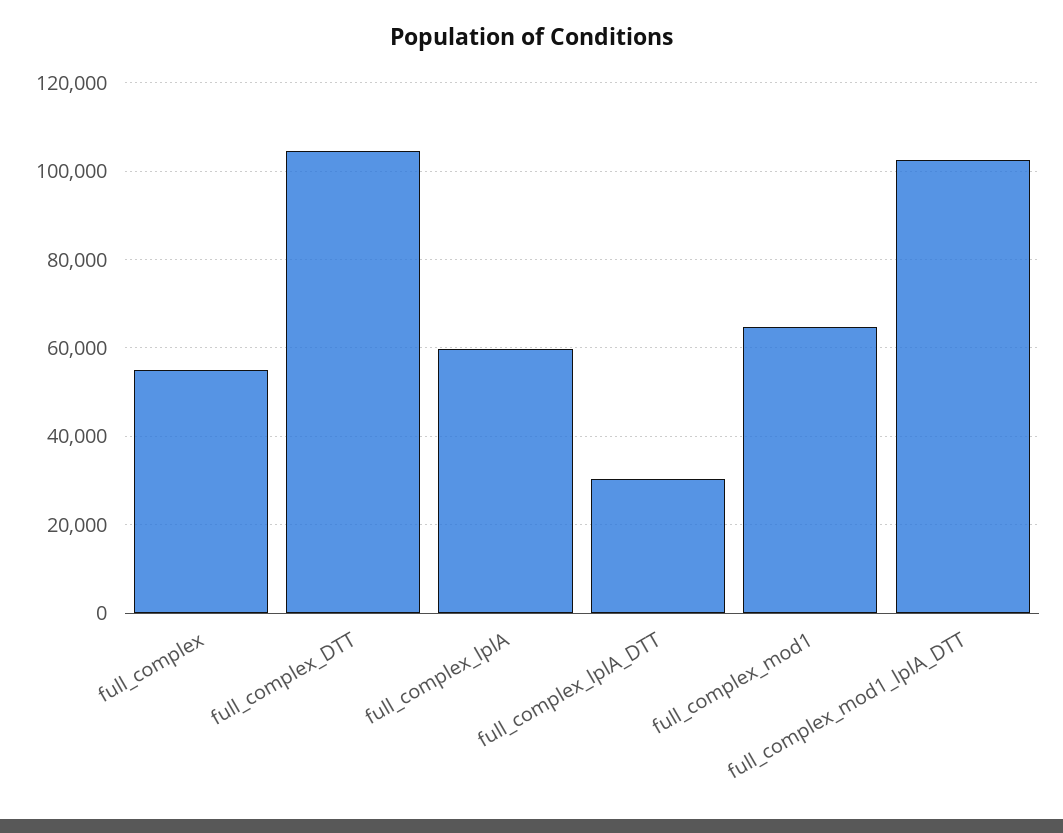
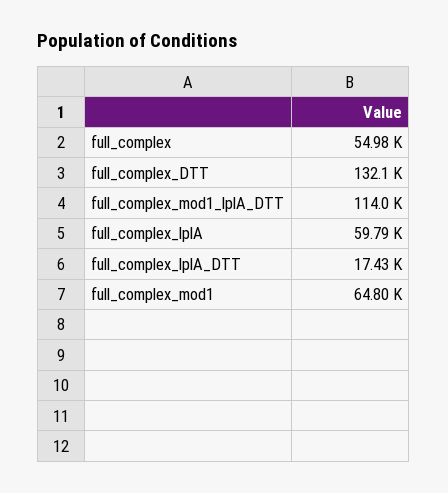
full_complex_DTT: 104000 -> 132100
full_complex_lplA_DTT: 30000 -> 17430
full_complex_mod1_lplA_DTT: 102000 -> 114000

